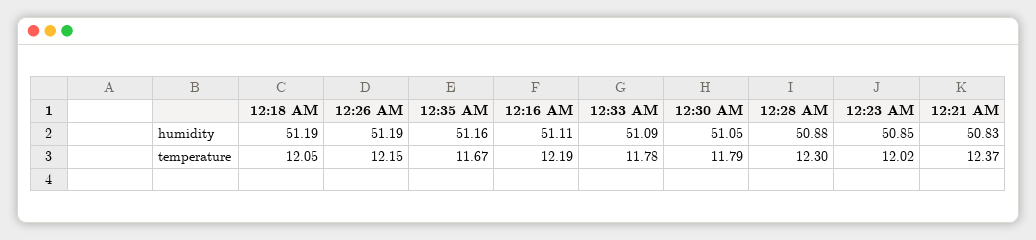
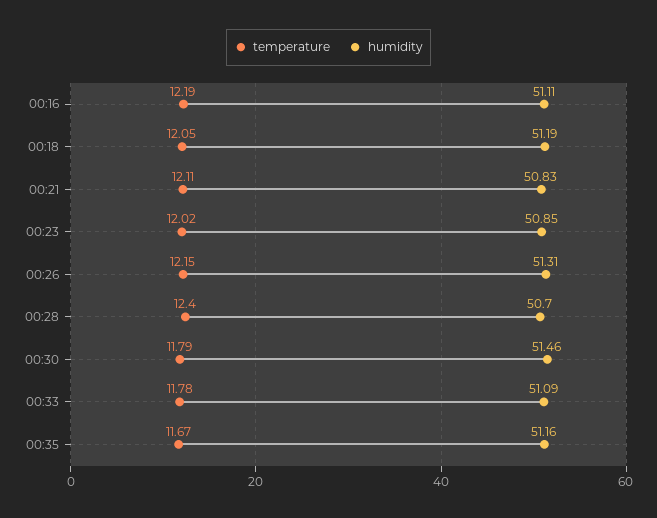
humidity, 12:26 AM: 51.19 -> 51.31
humidity, 12:30 AM: 51.05 -> 51.46
humidity, 12:28 AM: 50.88 -> 50.7
temperature, 12:28 AM: 12.3 -> 12.4
temperature, 12:21 AM: 12.37 -> 12.11

